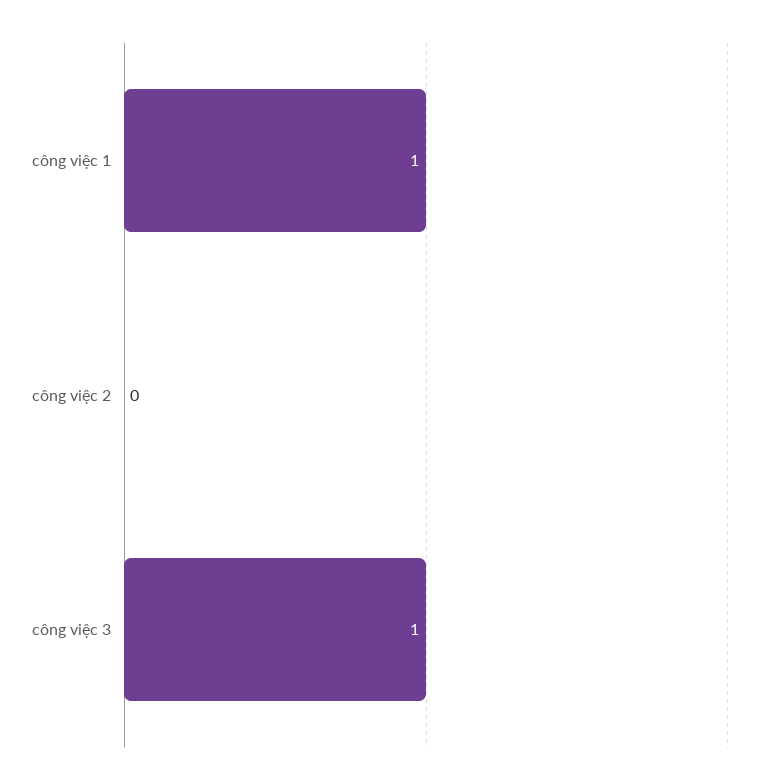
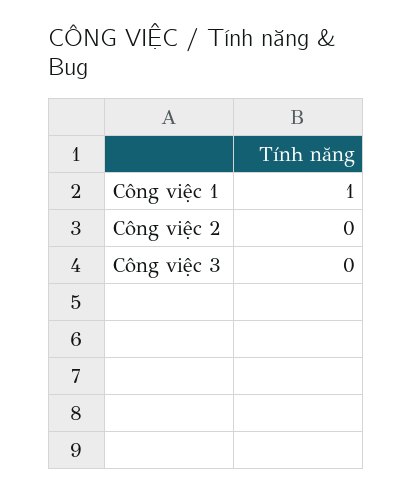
công việc 3: 1 -> 0

